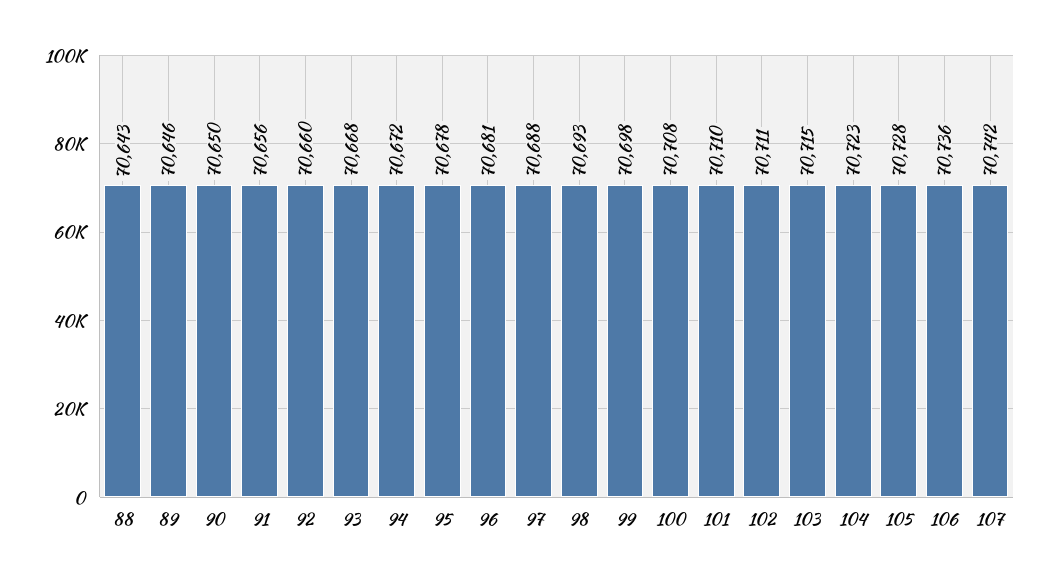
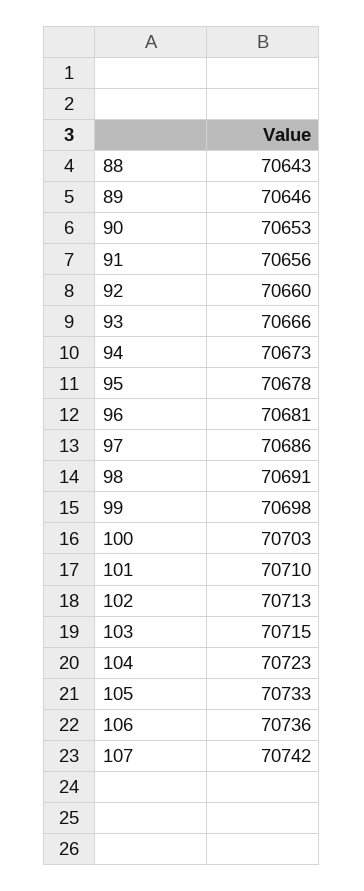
90: 70650 -> 70653
93: 70668 -> 70666
94: 70672 -> 70673
97: 70688 -> 70686
98: 70693 -> 70691
100: 70708 -> 70703
102: 70711 -> 70713
105: 70728 -> 70733

